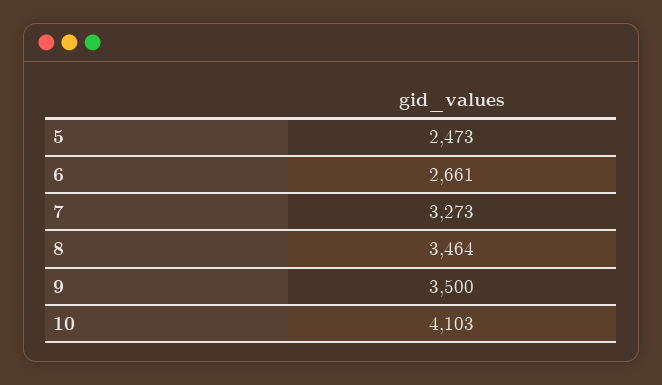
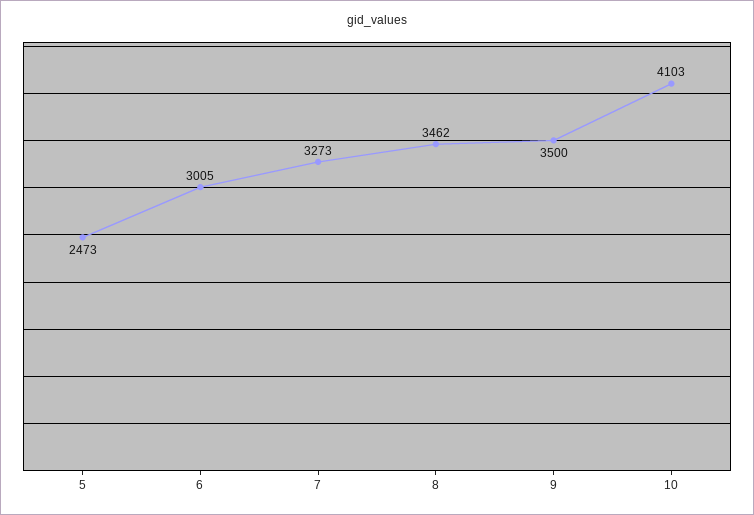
6: 2661 -> 3005
8: 3464 -> 3462

